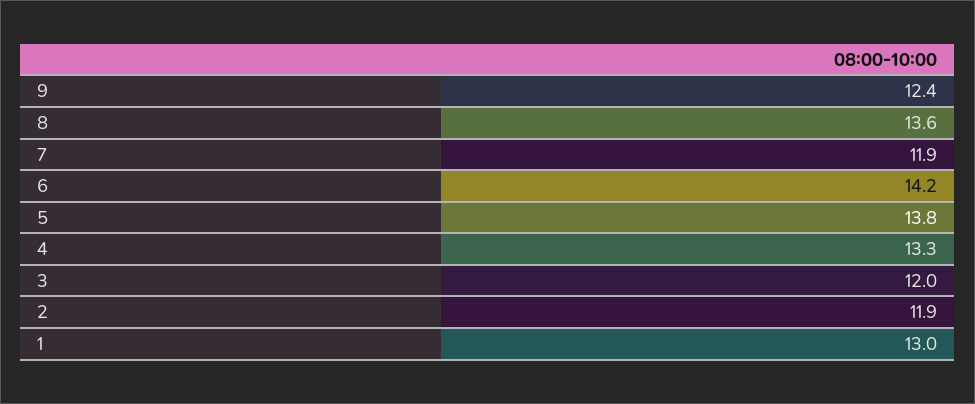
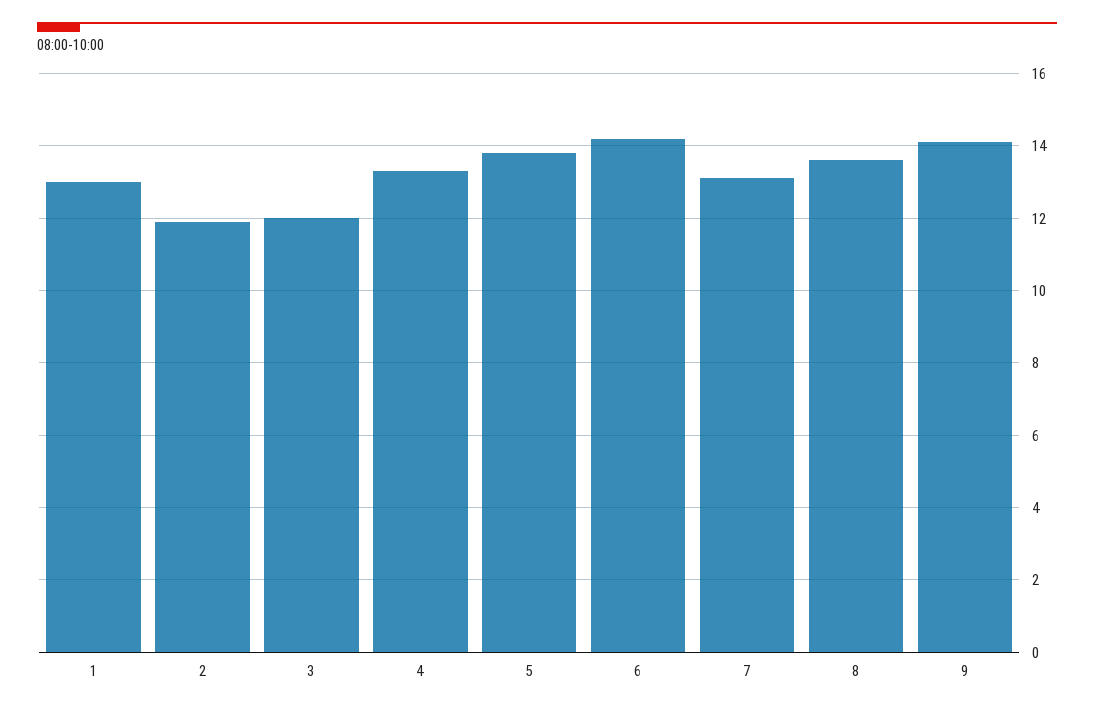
9: 12.4 -> 14
7: 11.9 -> 13

